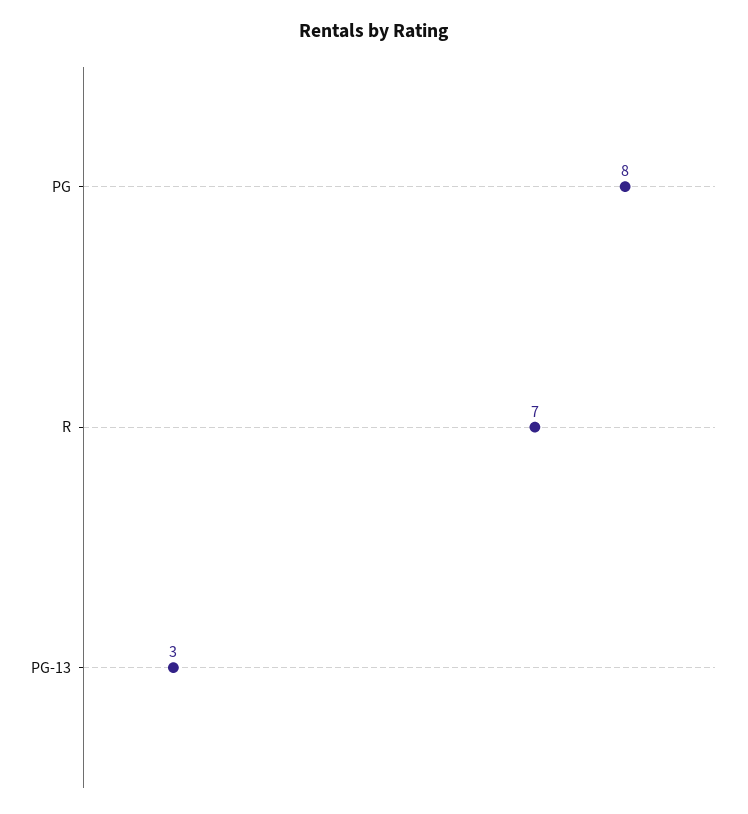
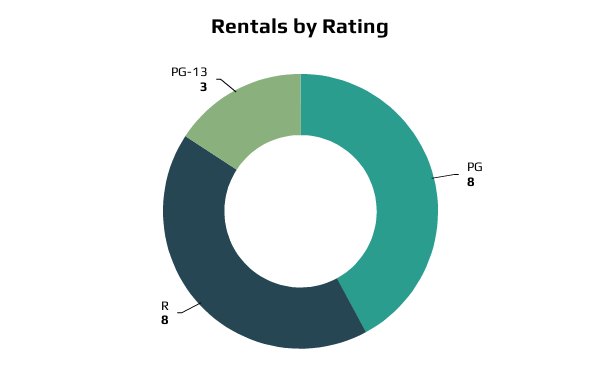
R: 7 -> 8

